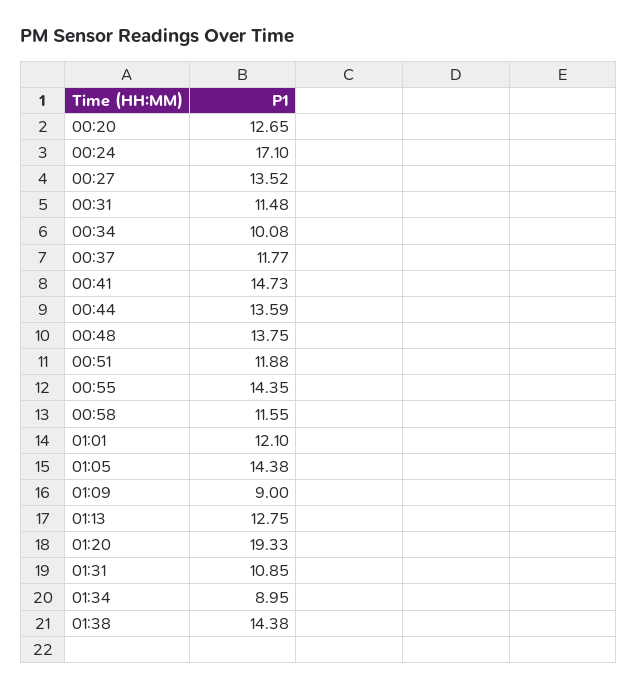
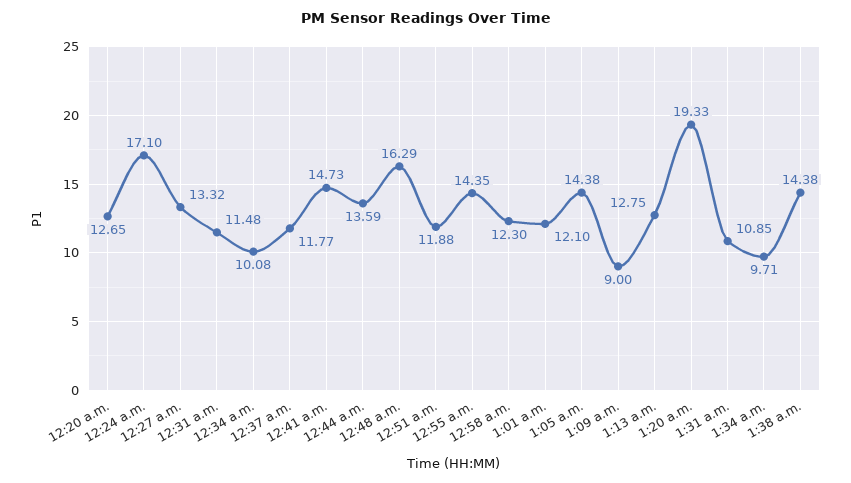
00:27: 13.52 -> 13.32
00:48: 13.75 -> 16.29
00:58: 11.55 -> 12.3
01:34: 8.95 -> 9.71

